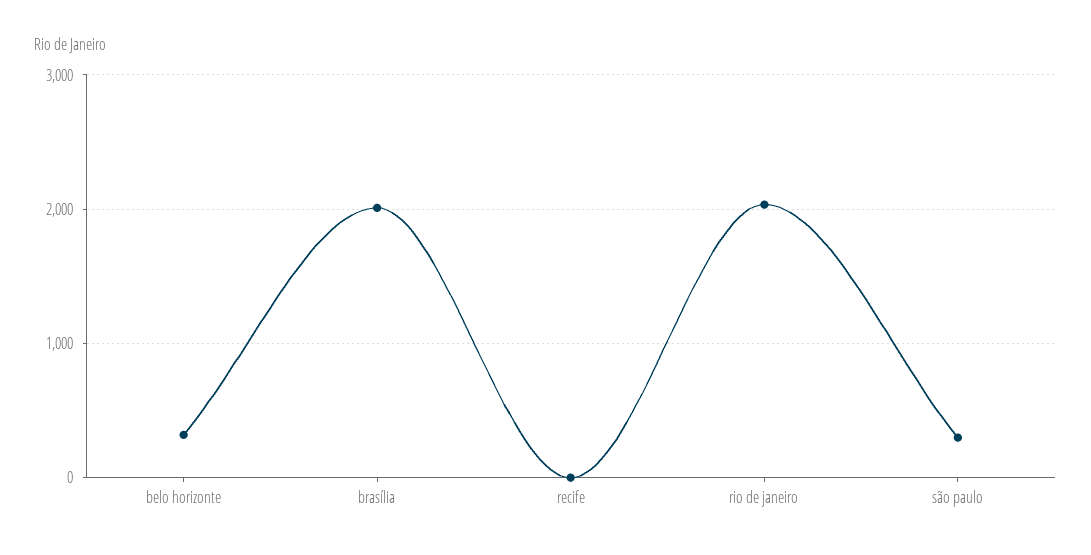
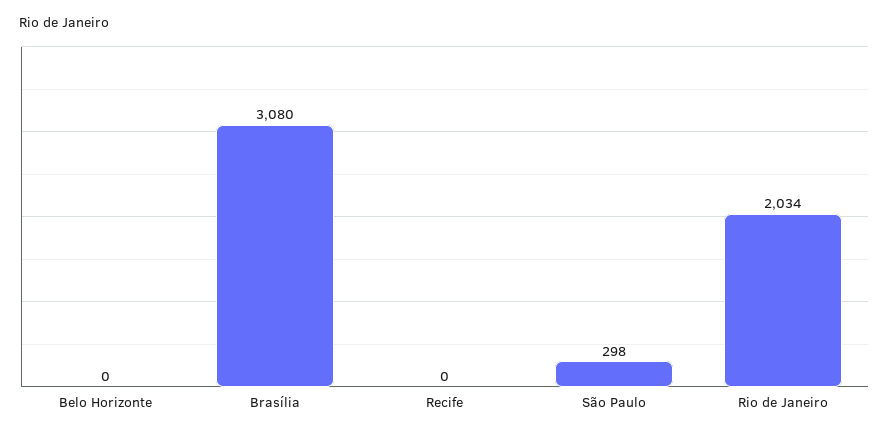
belo horizonte: 300 -> 0
brasília: 2000 -> 3080

